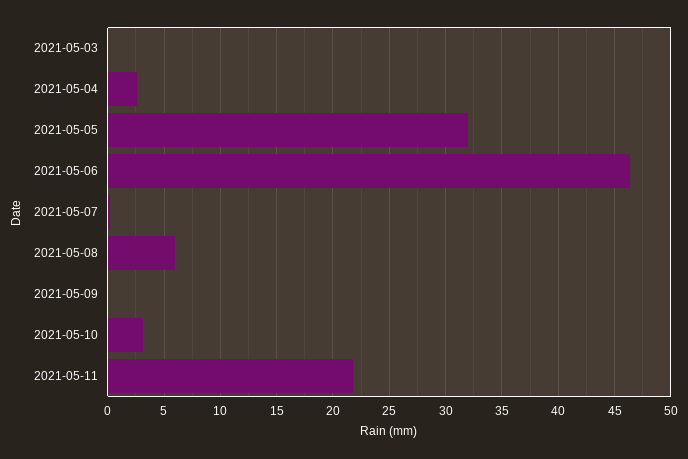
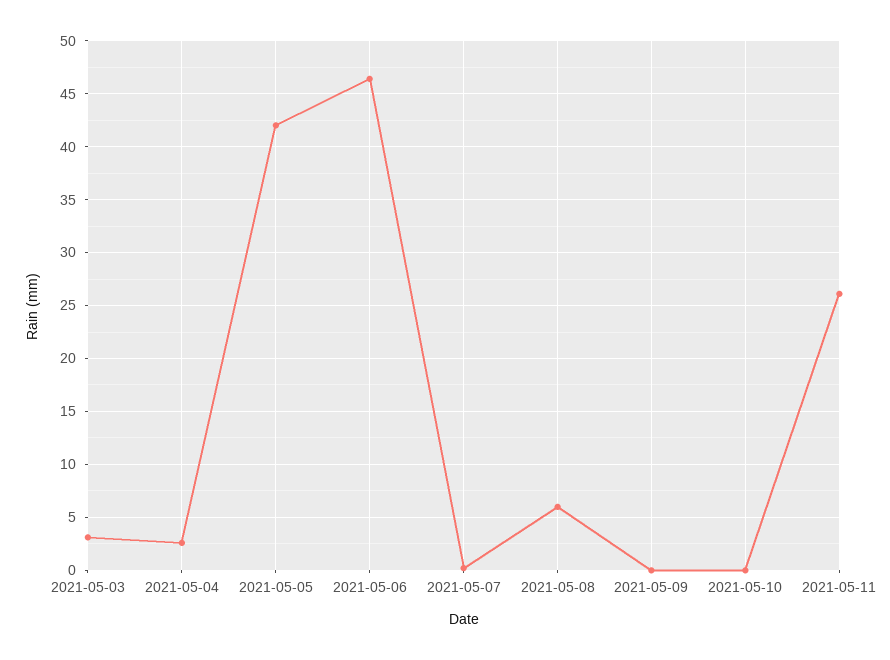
2021-05-03: 0 -> 3
2021-05-05: 32 -> 42
2021-05-10: 3 -> 0
2021-05-11: 22 -> 26

